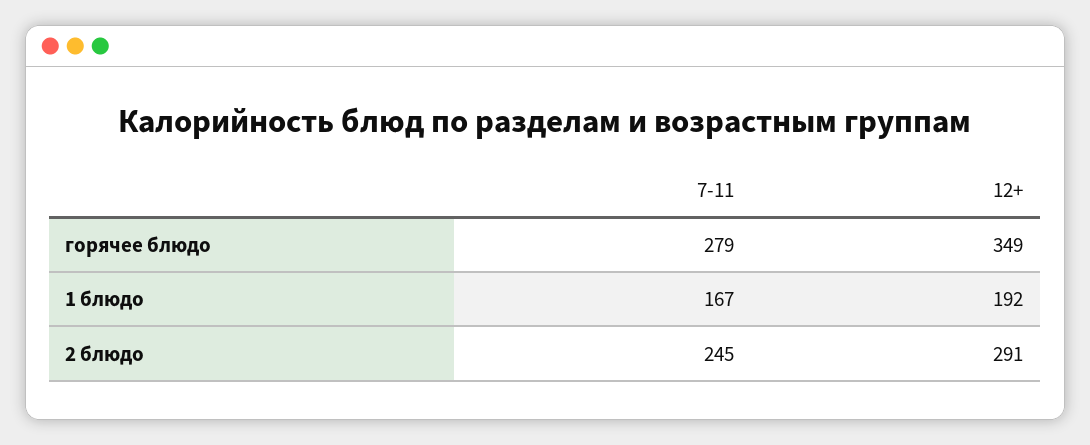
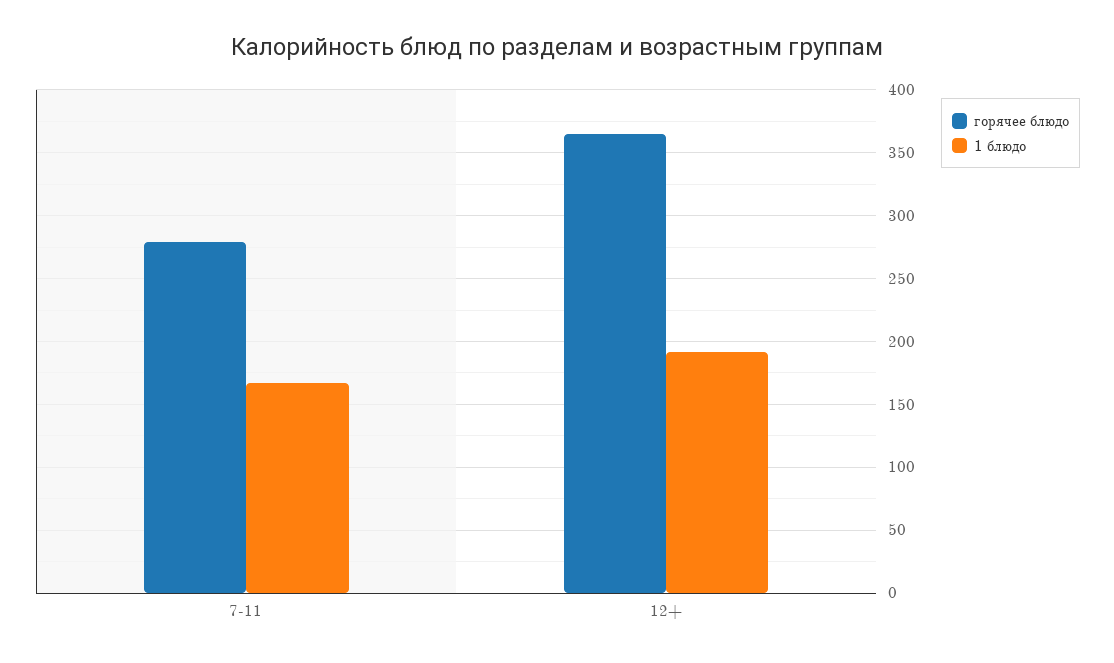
горячее блюдо, 12+: 349 -> 365
2 блюдо, 7-11: 245 -> none
2 блюдо, 12+: 291 -> none

